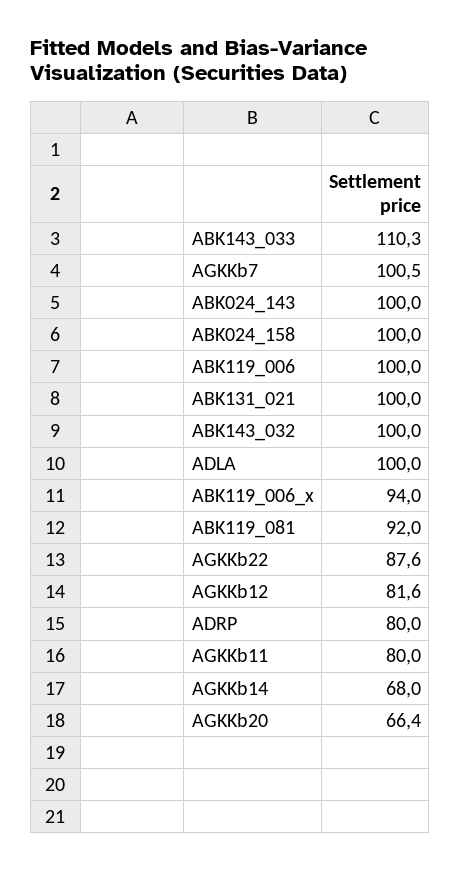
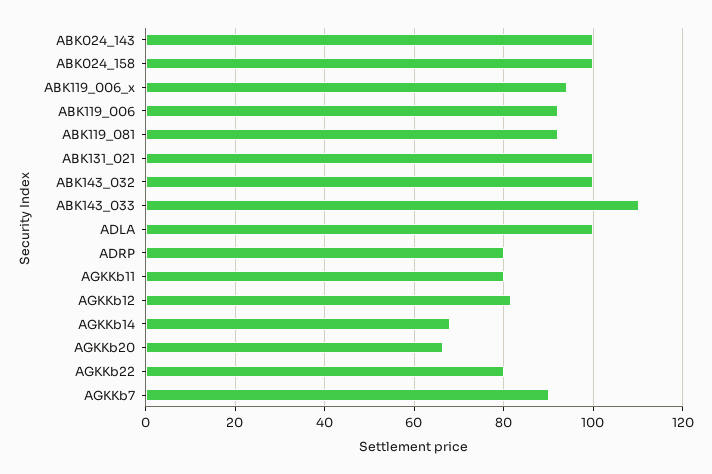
AGKKb7: 100.5 -> 90
ABK119_006: 100 -> 92
AGKKb22: 87.6 -> 80

